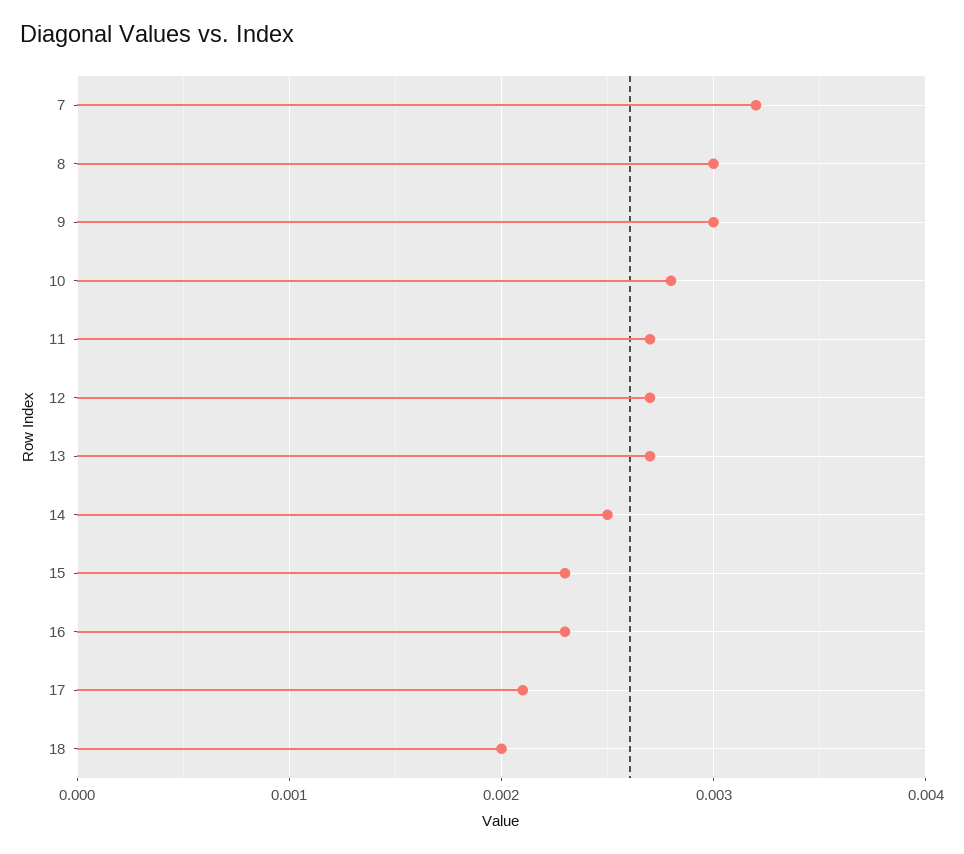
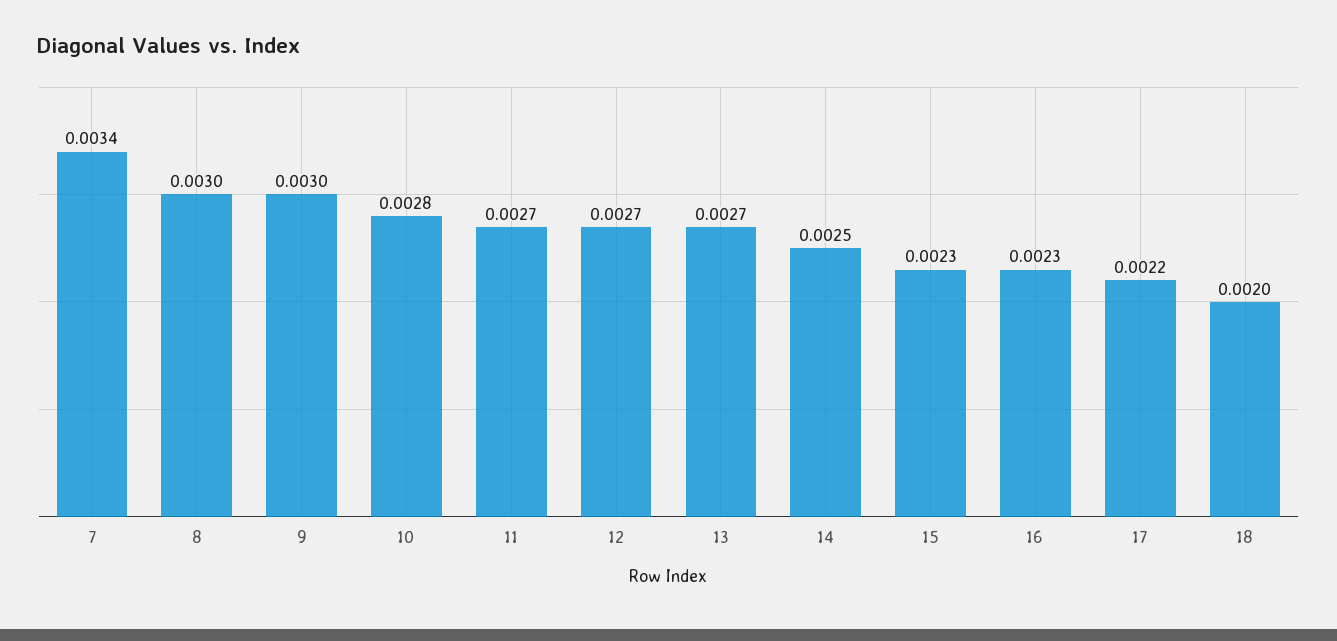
7: 0.0032 -> 0.0034
17: 0.0021 -> 0.0022

